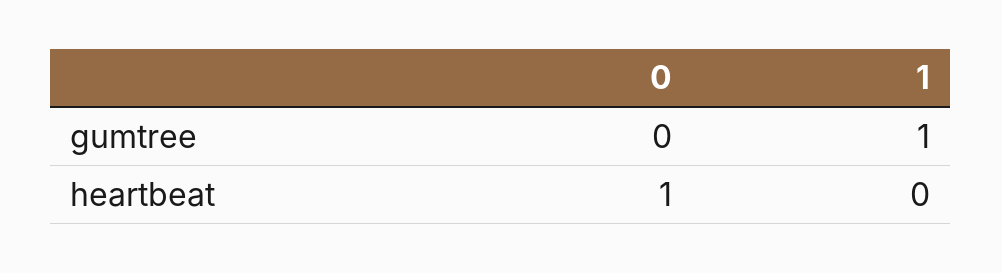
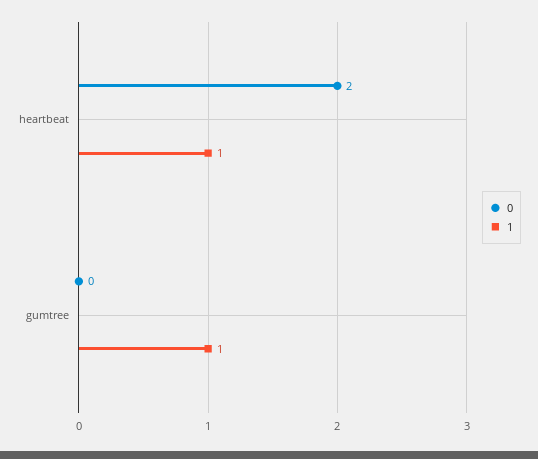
0, heartbeat: 1 -> 2
1, heartbeat: 0 -> 1

